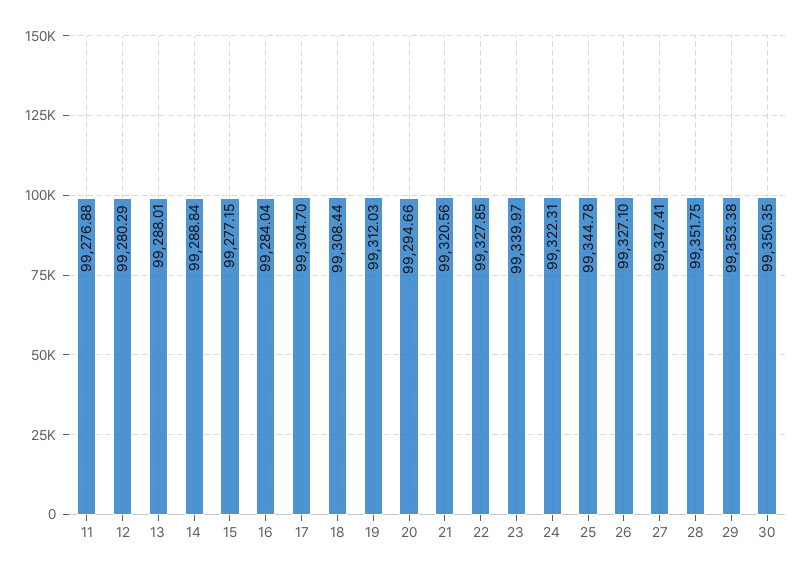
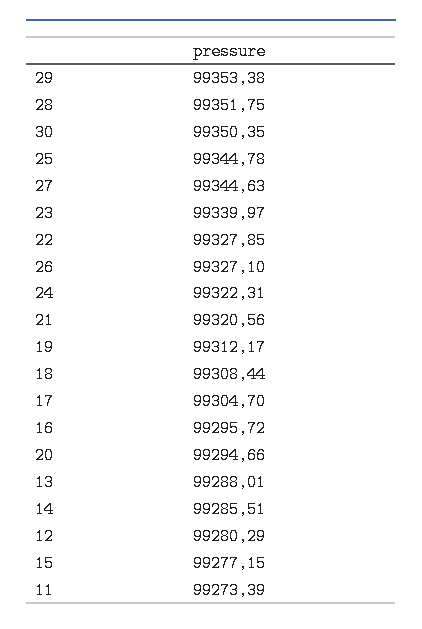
11: 99276.88 -> 99273.39
14: 99288.84 -> 99285.51
16: 99284.04 -> 99295.72
19: 99312.03 -> 99312.17
27: 99347.41 -> 99344.63

